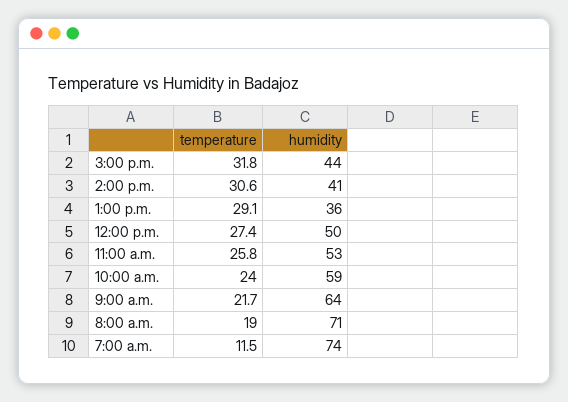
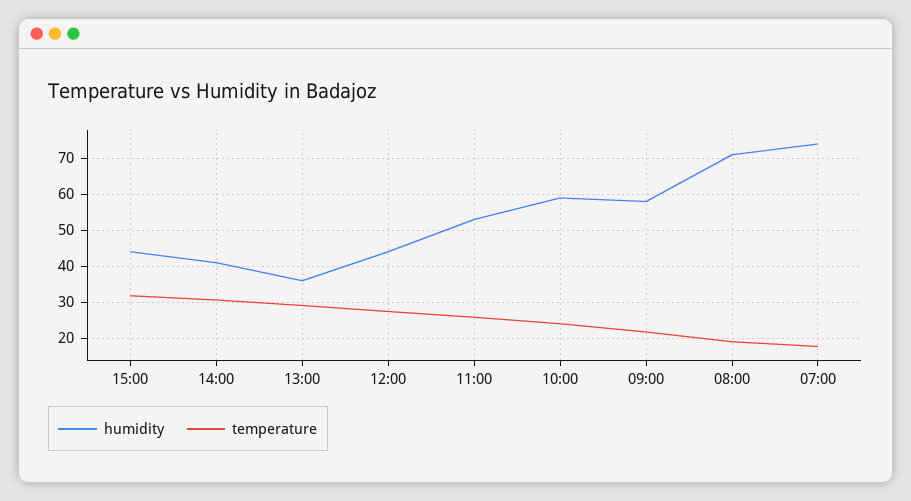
humidity, 12:00 p.m.: 50 -> 44
humidity, 9:00 a.m.: 64 -> 58
temperature, 7:00 a.m.: 11.5 -> 18

